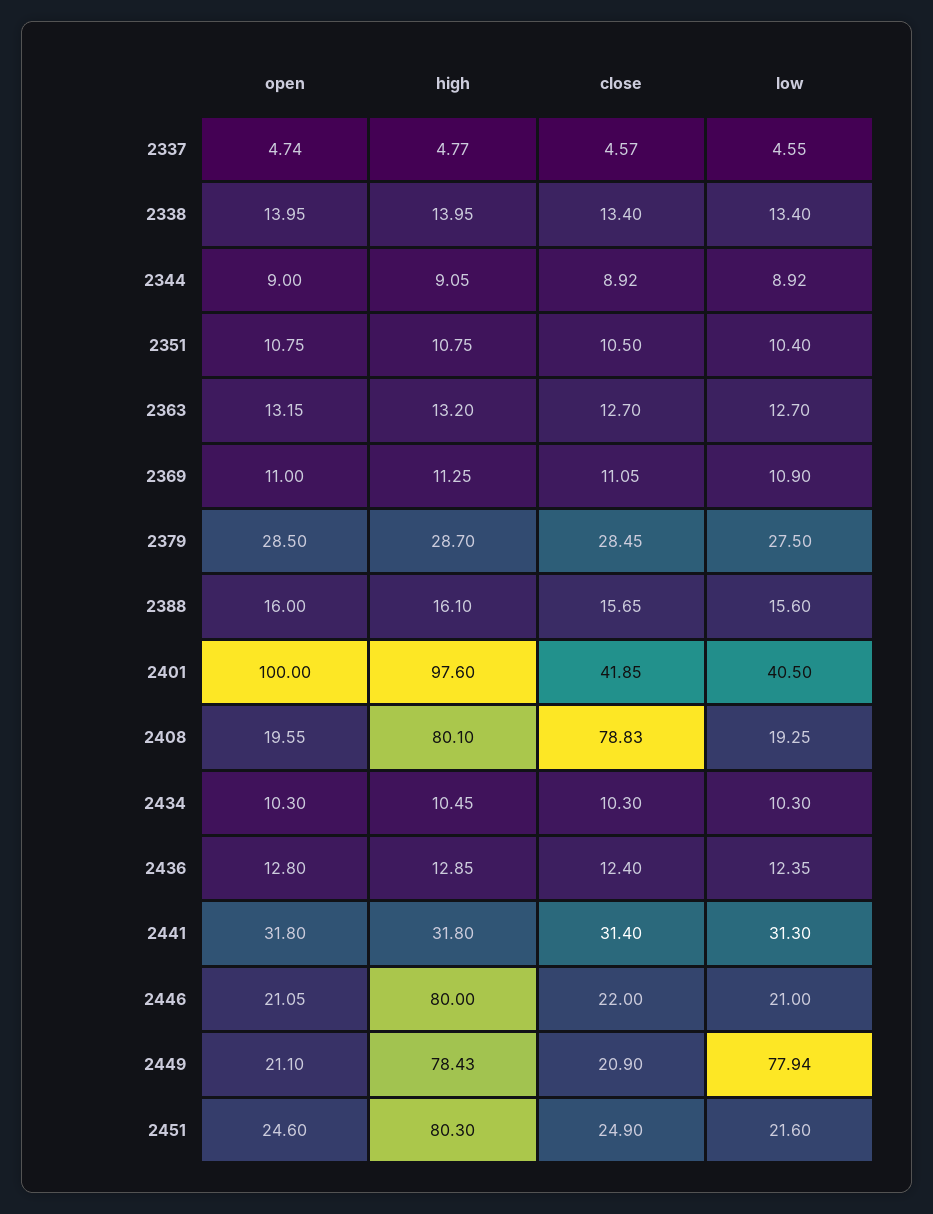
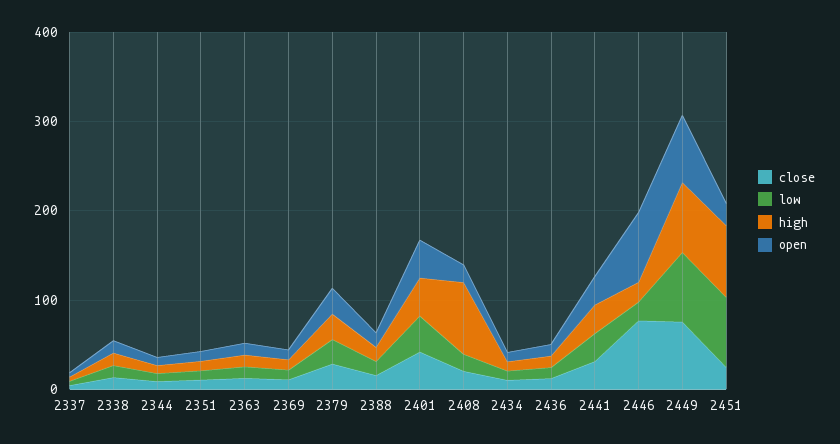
open, 2401: 100 -> 40
high, 2401: 97.6 -> 40
close, 2408: 78.83 -> 20
open, 2446: 21.05 -> 80
high, 2446: 80 -> 20
close, 2446: 22 -> 80
open, 2449: 21.1 -> 80
close, 2449: 20.9 -> 80
low, 2451: 21.6 -> 80

